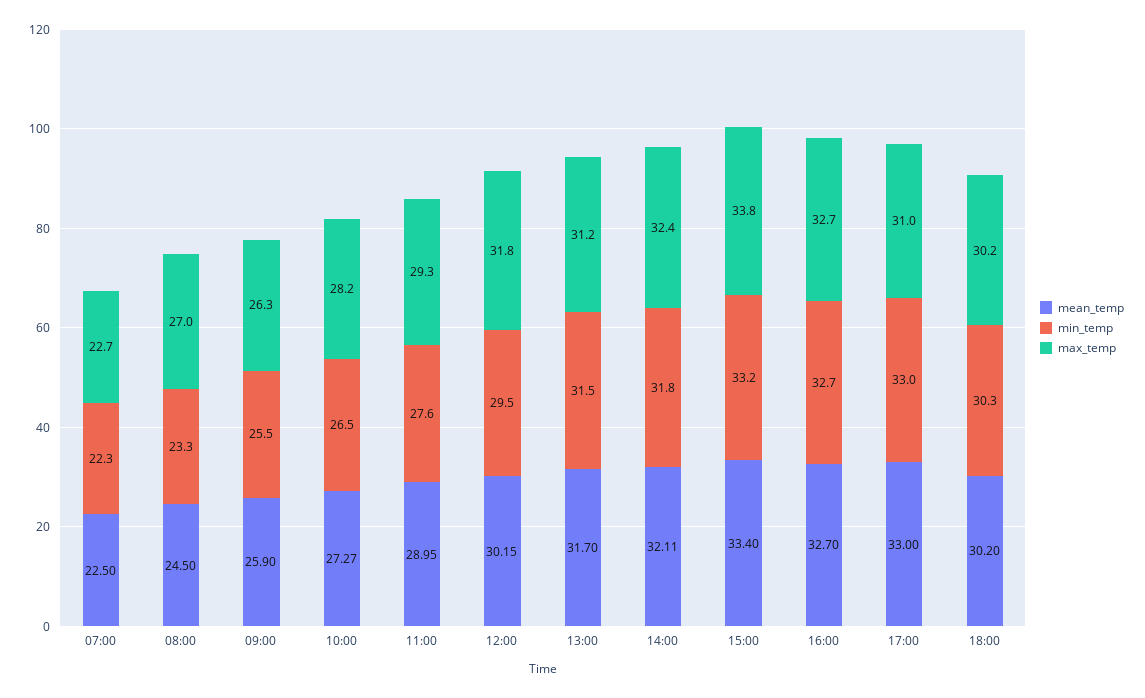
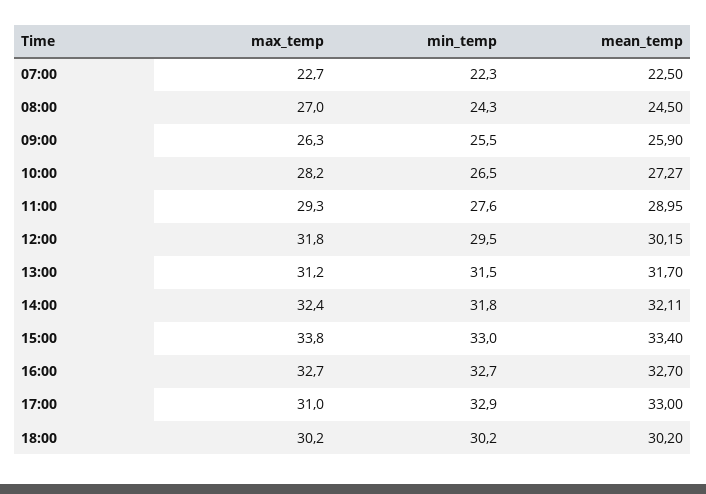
min_temp, 08:00: 23.3 -> 24.3
min_temp, 15:00: 33.2 -> 33
min_temp, 17:00: 33 -> 32.9
min_temp, 18:00: 30.3 -> 30.2

